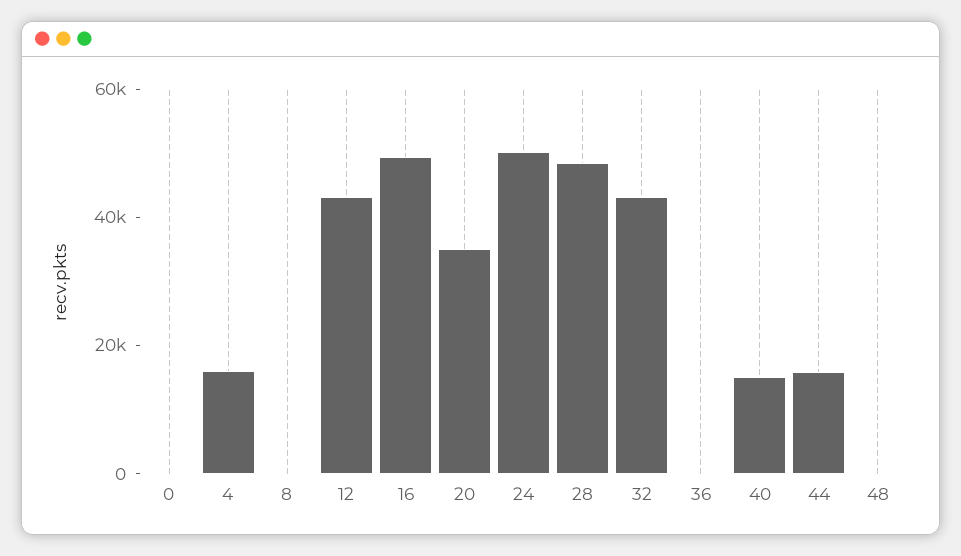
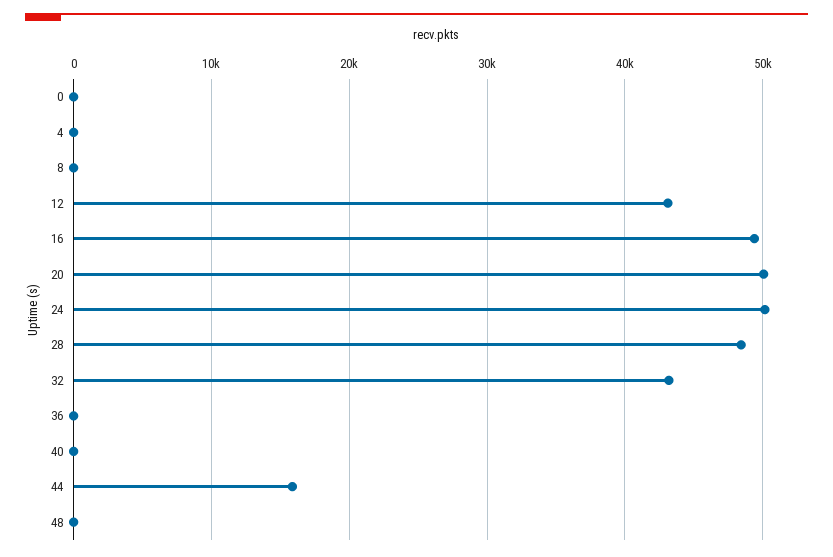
4: 15000 -> 0
20: 35000 -> 50000
40: 15000 -> 0

